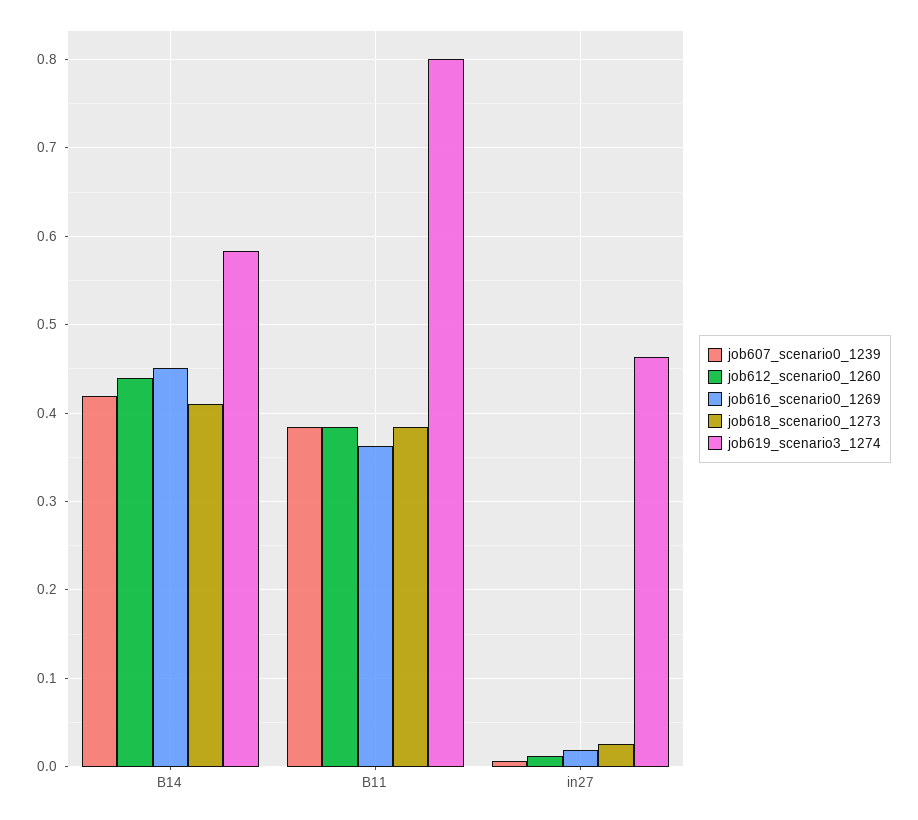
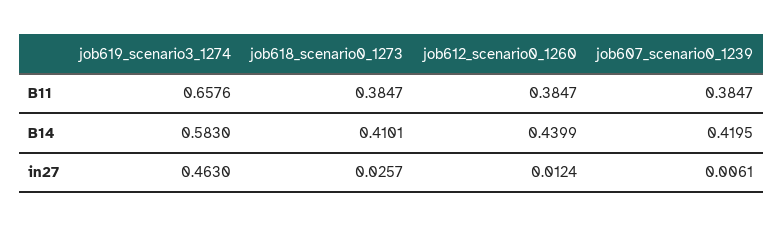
job616_scenario0_1269, B14: 0.45 -> none
job616_scenario0_1269, B11: 0.36 -> none
job619_scenario3_1274, B11: 0.8 -> 0.6576
job616_scenario0_1269, in27: 0.02 -> none

